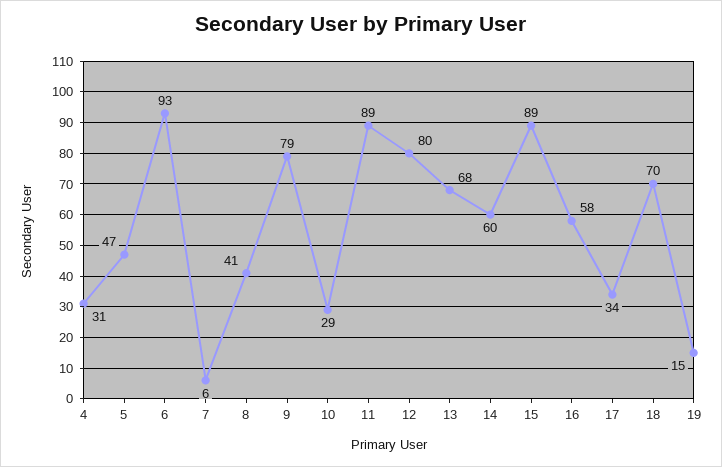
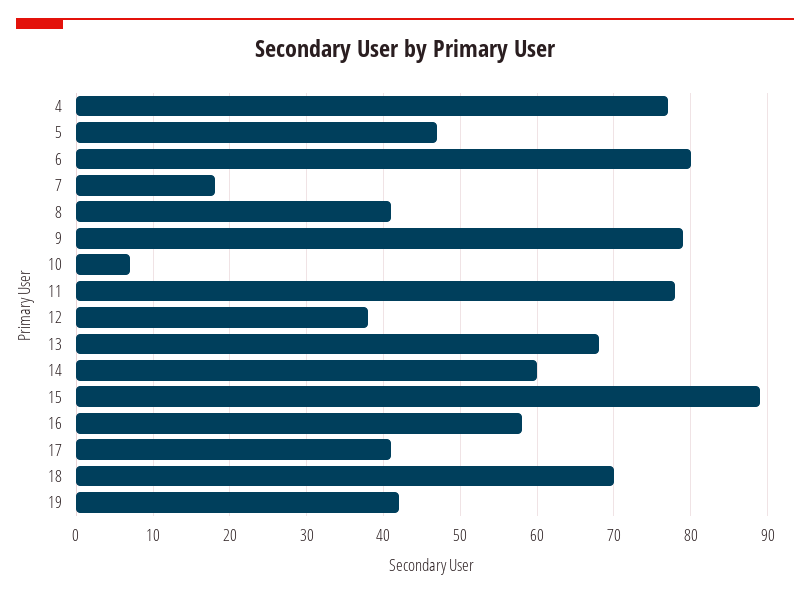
4: 31 -> 77
6: 93 -> 80
7: 6 -> 18
10: 29 -> 7
11: 89 -> 78
12: 80 -> 38
17: 34 -> 41
19: 15 -> 42

